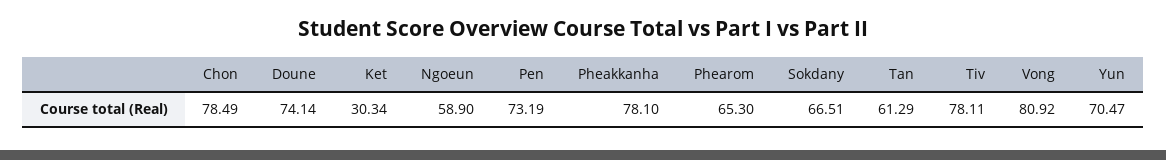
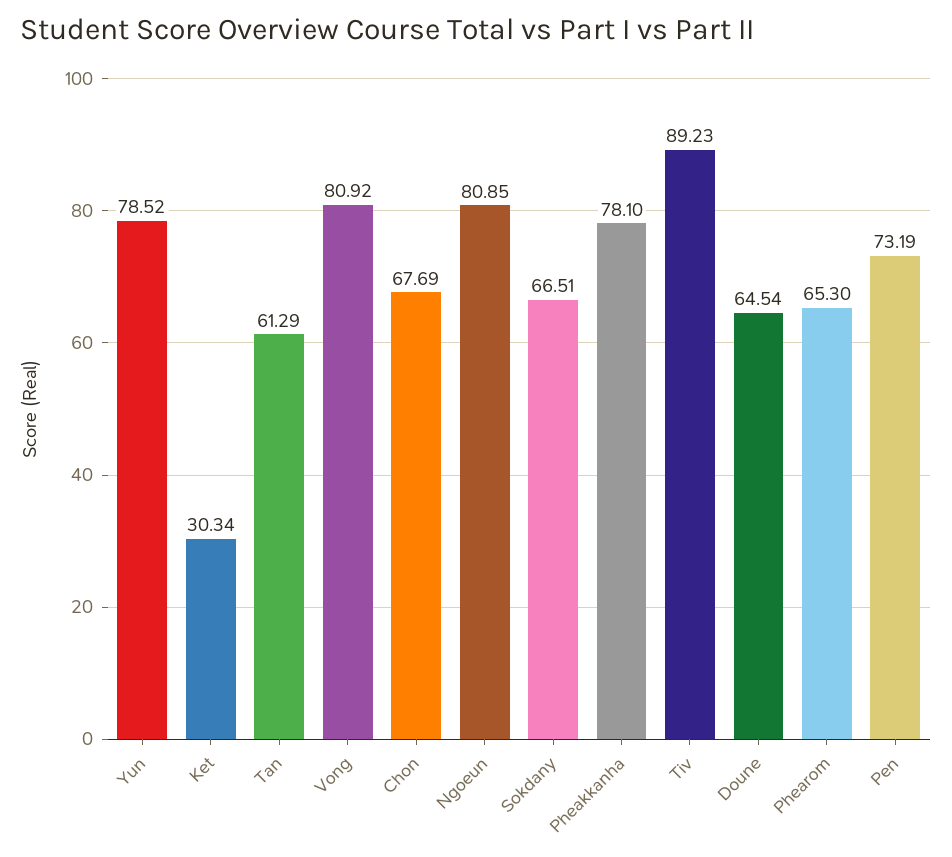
Chon: 78.49 -> 67.69
Doune: 74.14 -> 64.54
Ngoeun: 58.9 -> 80.85
Tiv: 78.11 -> 89.23
Yun: 70.47 -> 78.52

